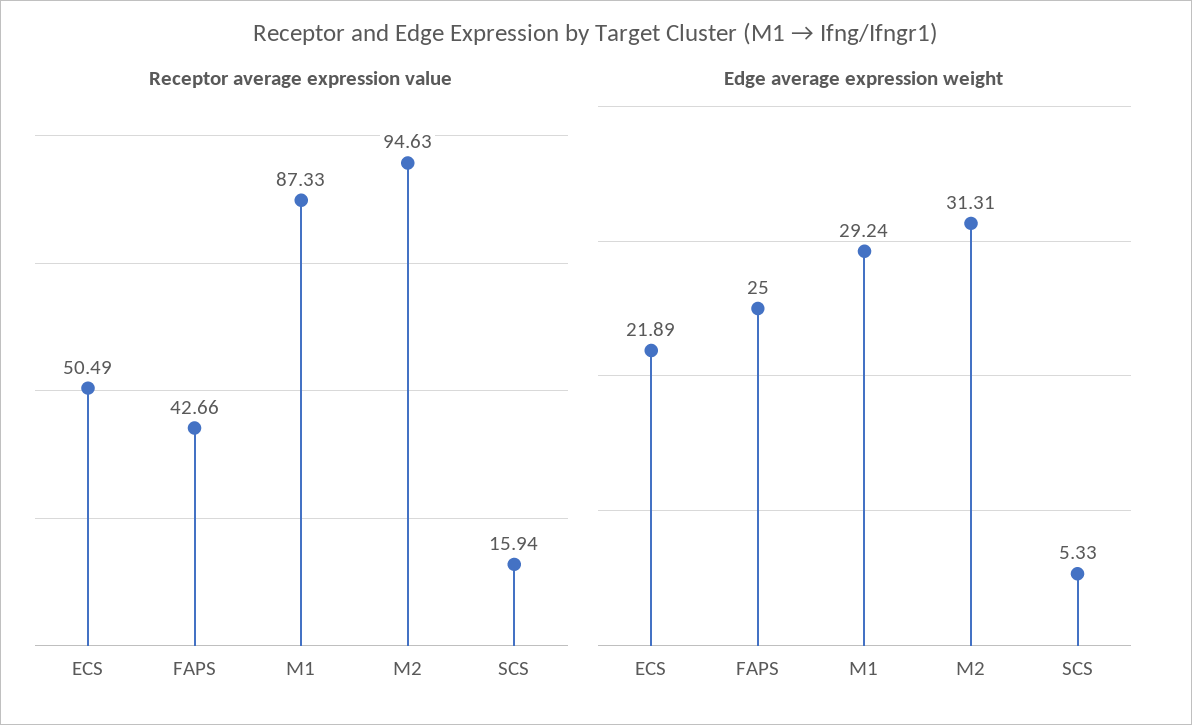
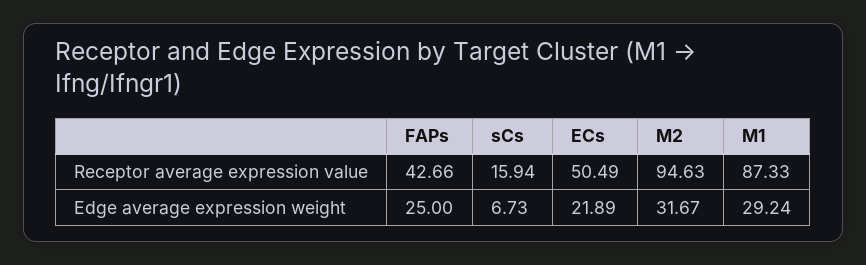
Edge average expression weight, M2: 31.31 -> 31.67
Edge average expression weight, SCS: 5.33 -> 6.73

